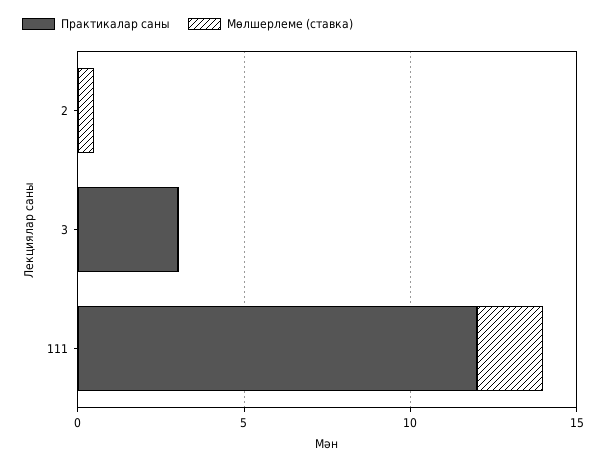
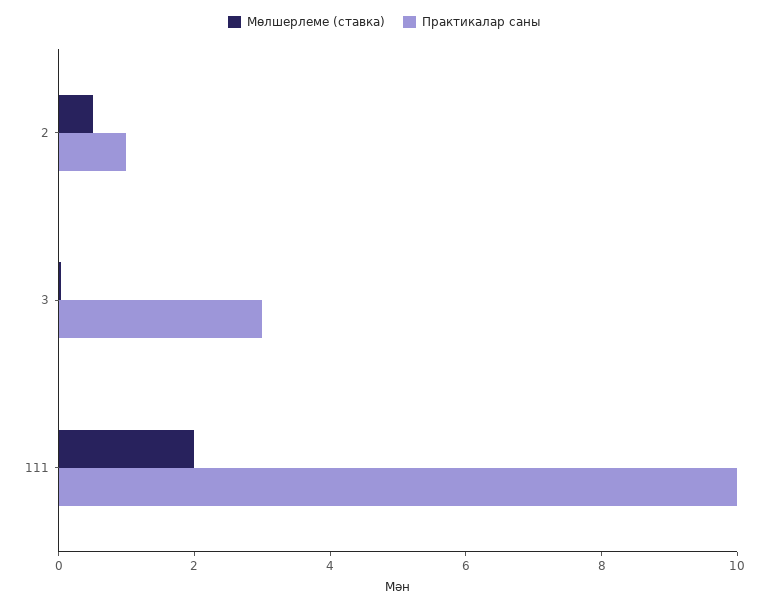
Практикалар саны, 2: 0 -> 1
Практикалар саны, 111: 12 -> 10

